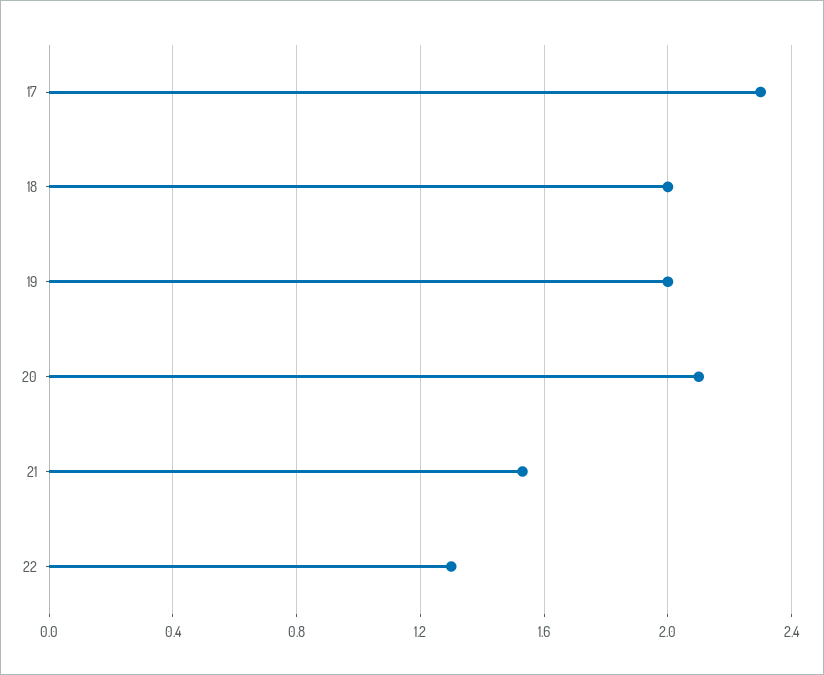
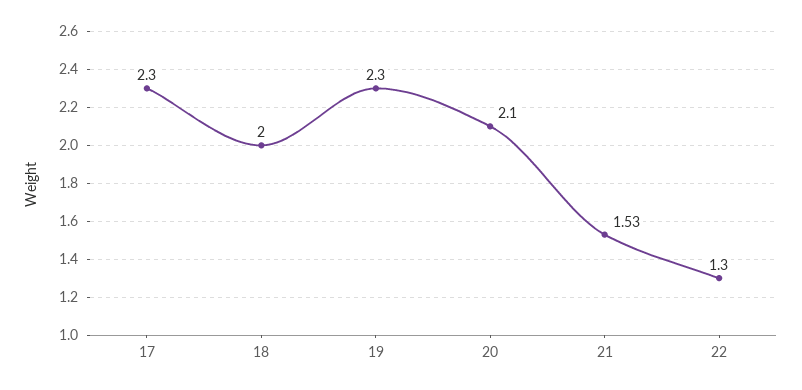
19: 2 -> 2.3

